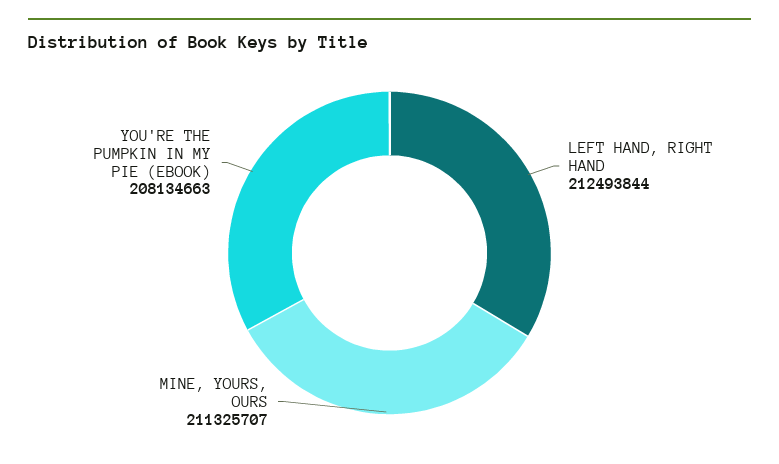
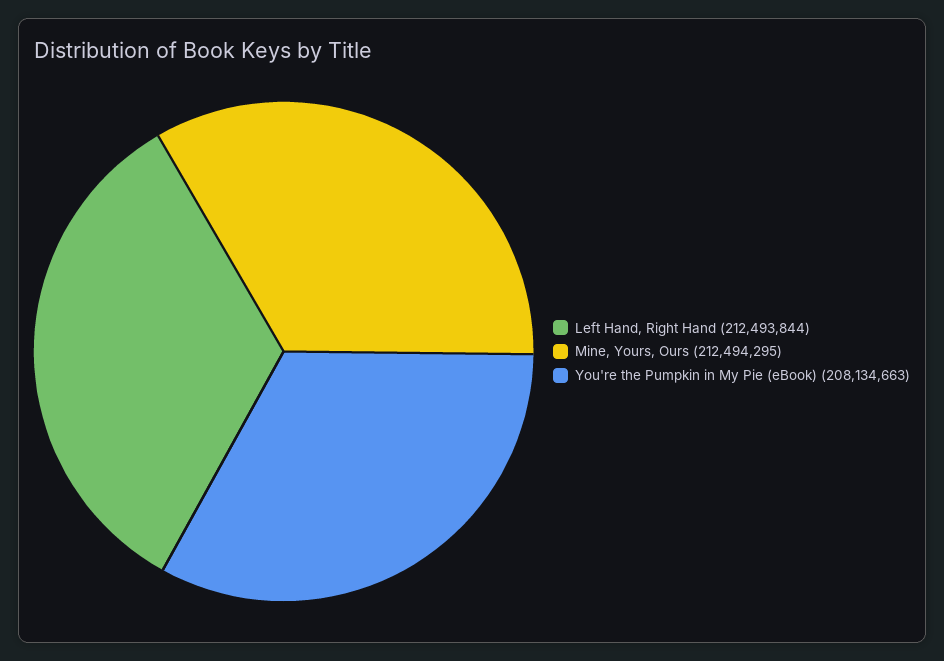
MINE, YOURS, OURS: 211325707 -> 212494295

